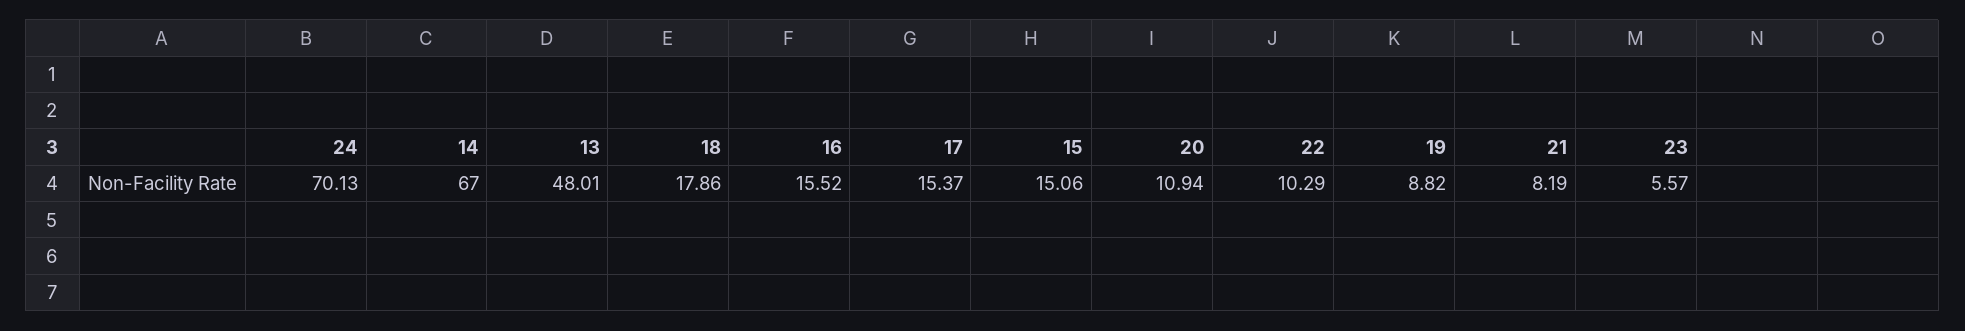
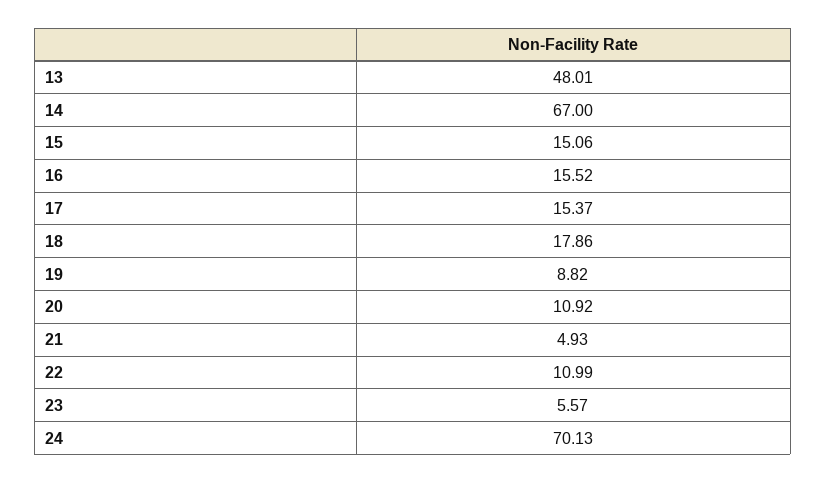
20: 10.94 -> 10.92
22: 10.29 -> 10.99
21: 8.19 -> 4.93

